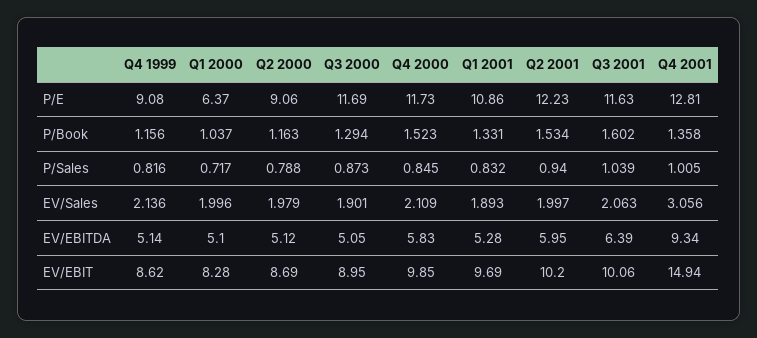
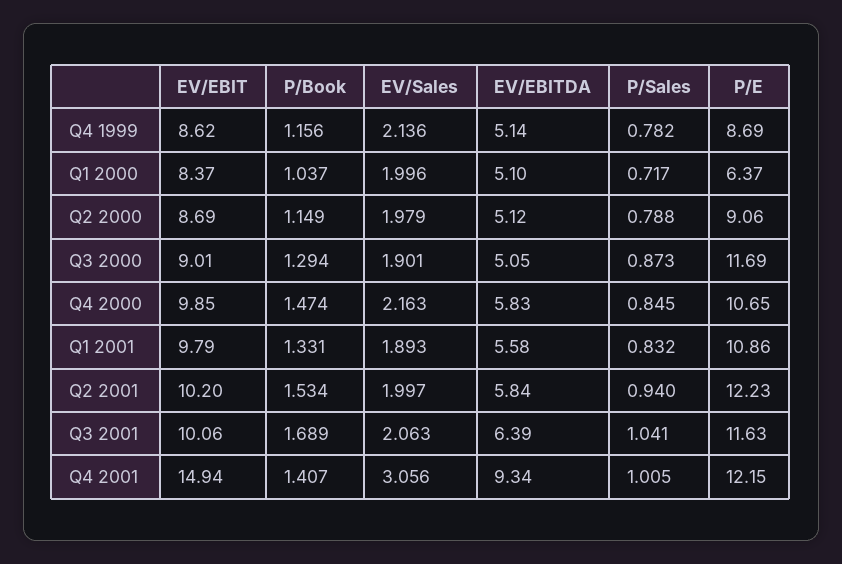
Q4 1999, P/E: 9.08 -> 8.69
Q4 2000, P/E: 11.73 -> 10.65
Q4 2001, P/E: 12.81 -> 12.15
Q2 2000, P/Book: 1.163 -> 1.149
Q4 2000, P/Book: 1.523 -> 1.474
Q3 2001, P/Book: 1.602 -> 1.689
Q4 2001, P/Book: 1.358 -> 1.407
Q4 1999, P/Sales: 0.816 -> 0.782
Q3 2001, P/Sales: 1.039 -> 1.041
Q4 2000, EV/Sales: 2.109 -> 2.163
Q1 2001, EV/EBITDA: 5.28 -> 5.58
Q2 2001, EV/EBITDA: 5.95 -> 5.84
Q1 2000, EV/EBIT: 8.28 -> 8.37
Q3 2000, EV/EBIT: 8.95 -> 9.01
Q1 2001, EV/EBIT: 9.69 -> 9.79

